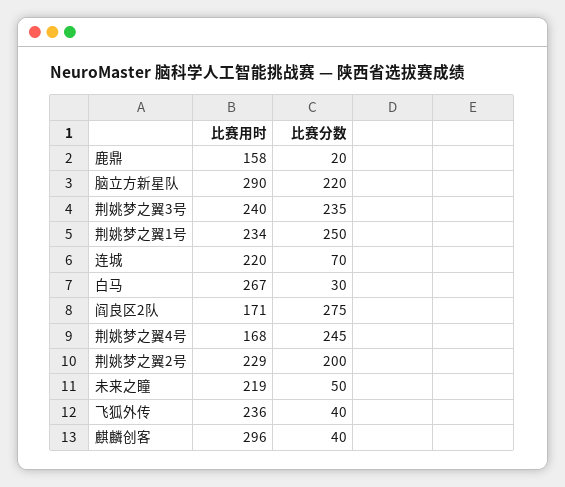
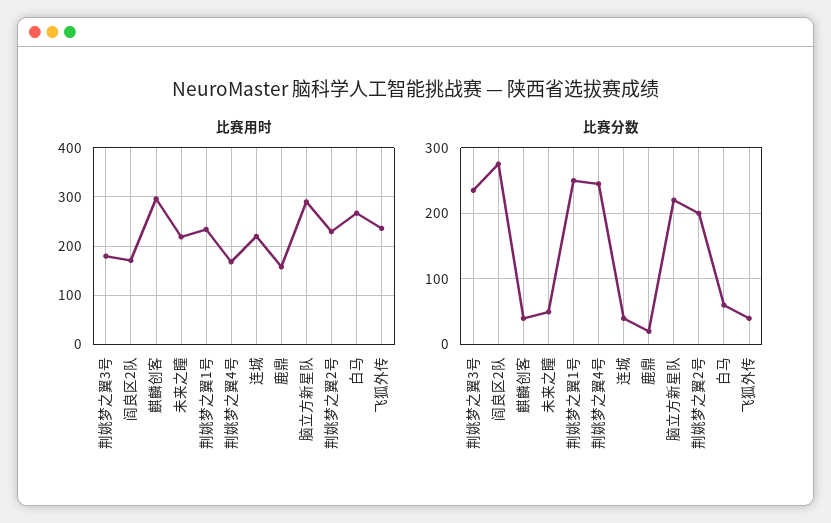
比赛用时, 荆姚梦之翼3号: 240 -> 180
比赛分数, 连城: 70 -> 40
比赛分数, 白马: 30 -> 60

